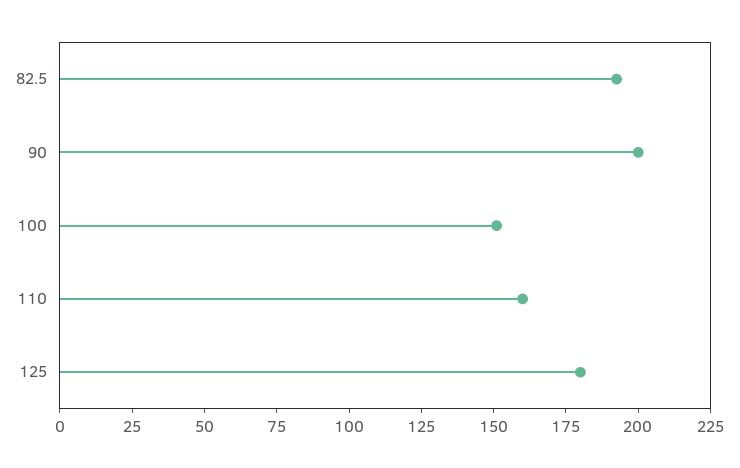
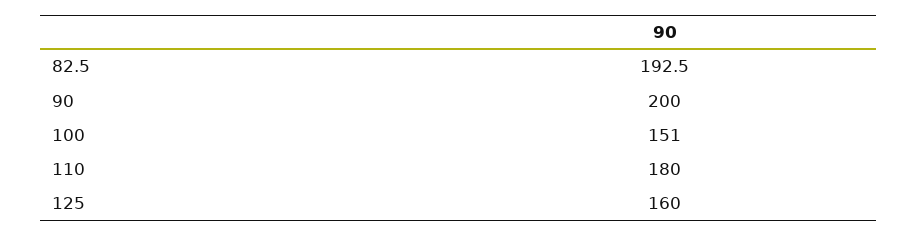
110: 160 -> 180
125: 180 -> 160

